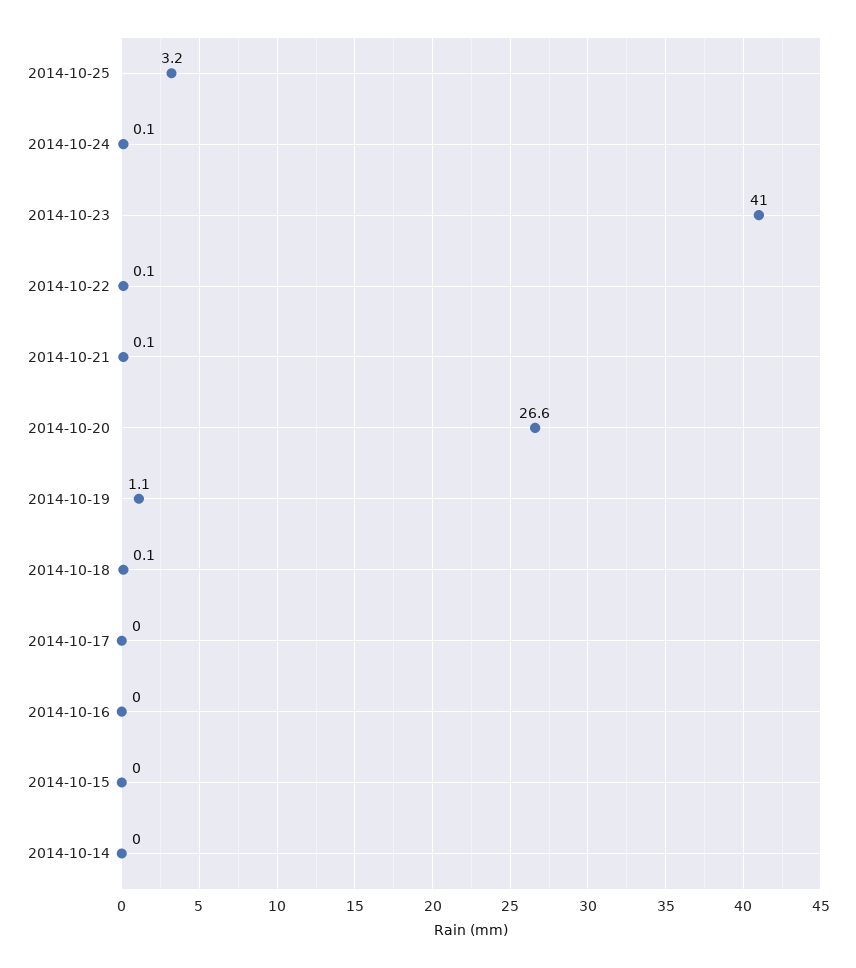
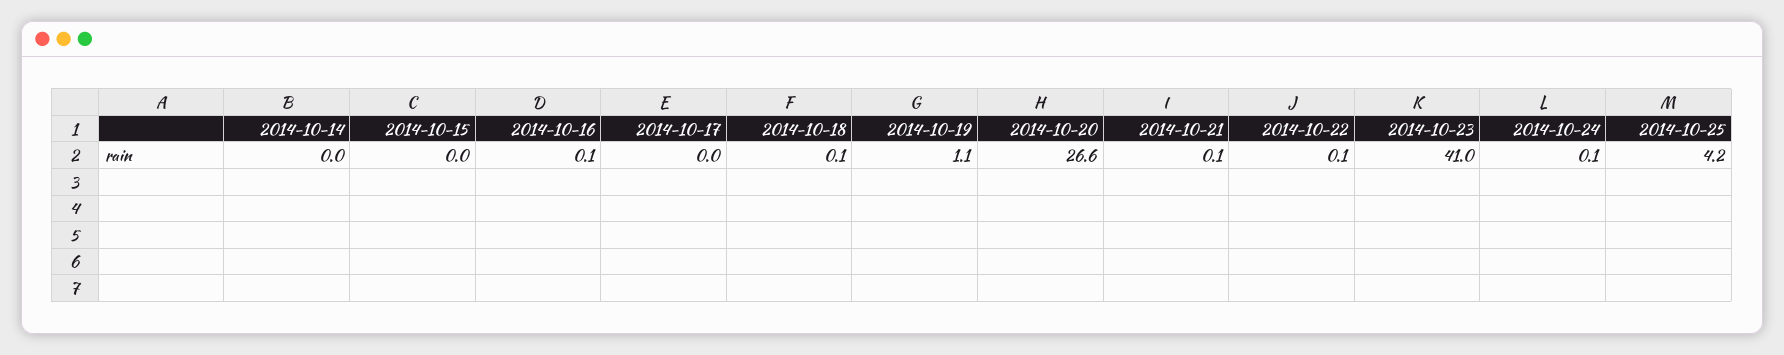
2014-10-25: 3.2 -> 4.2
2014-10-16: 0 -> 0.1

